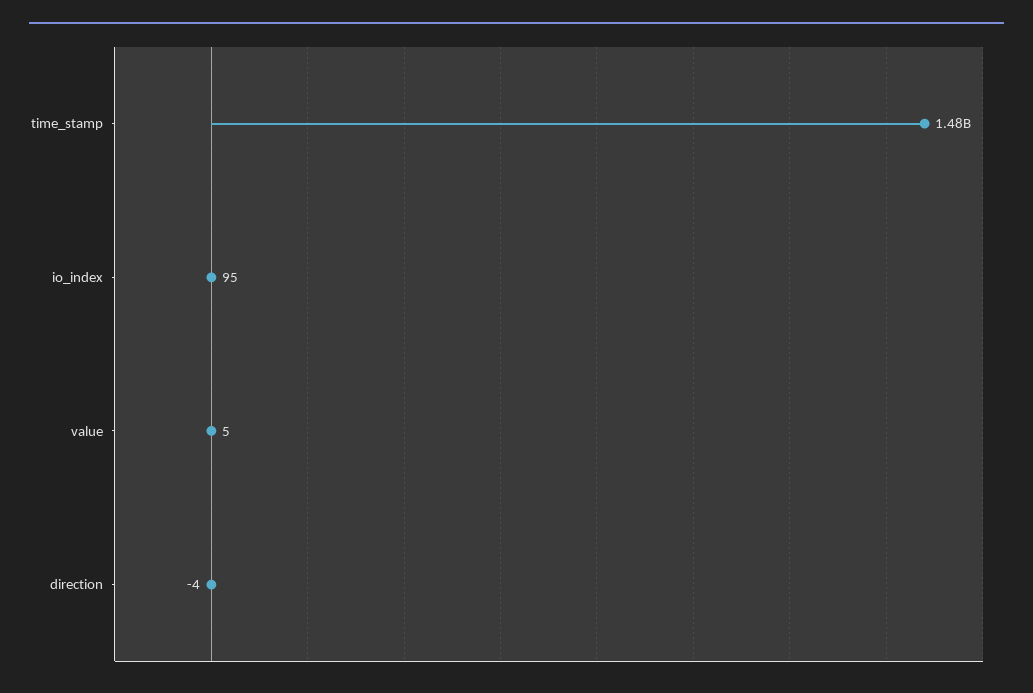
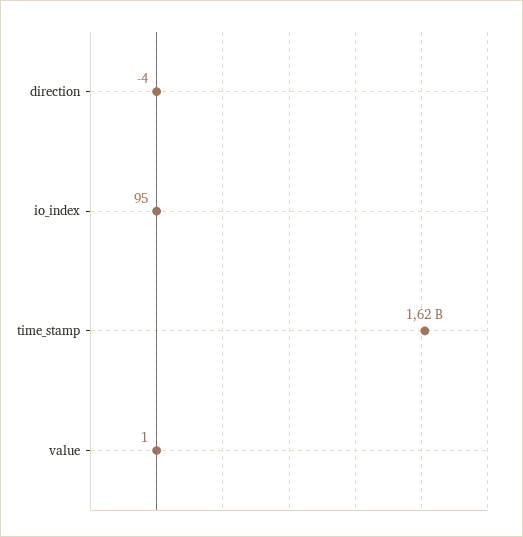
time_stamp: 1480000000 -> 1620000000
value: 5 -> 1

